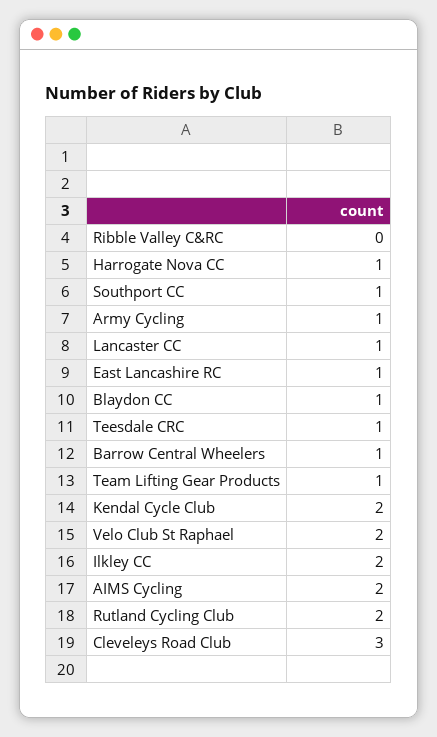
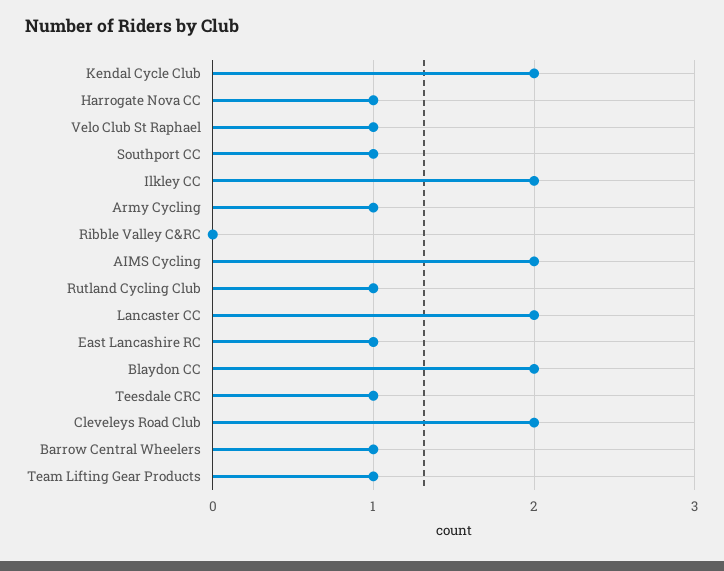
Lancaster CC: 1 -> 2
Blaydon CC: 1 -> 2
Velo Club St Raphael: 2 -> 1
Rutland Cycling Club: 2 -> 1
Cleveleys Road Club: 3 -> 2

